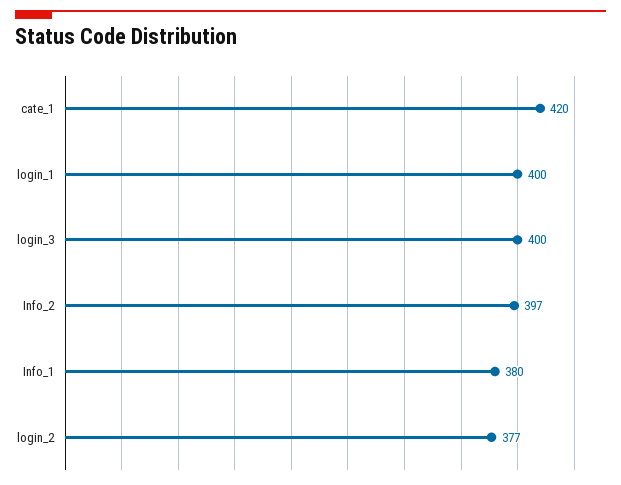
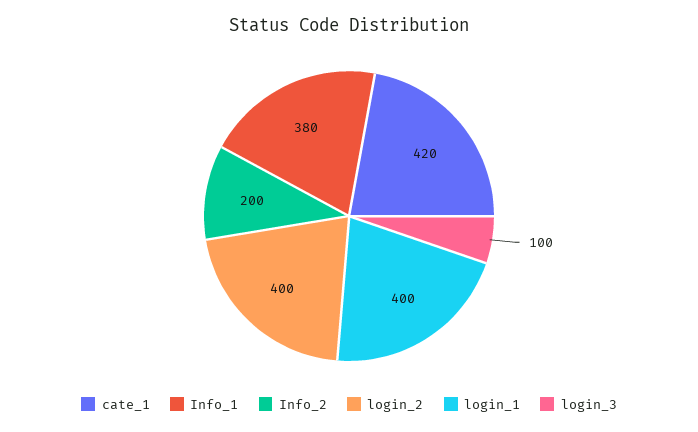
login_3: 400 -> 100
Info_2: 397 -> 200
login_2: 377 -> 400

